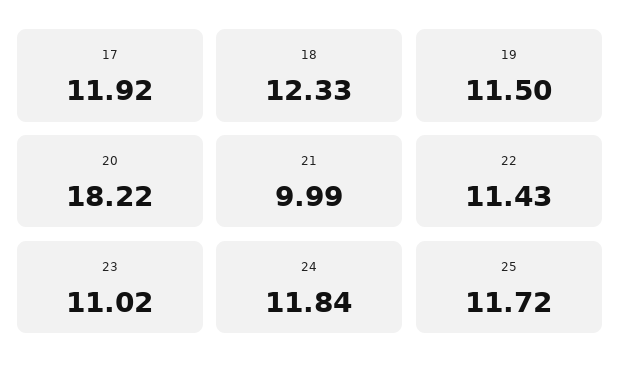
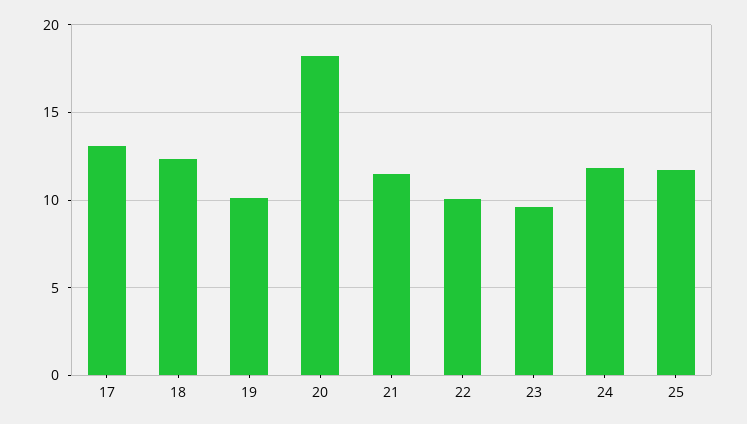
17: 11.92 -> 13
19: 11.5 -> 10
21: 9.99 -> 11.5
22: 11.43 -> 10
23: 11.02 -> 9.5

